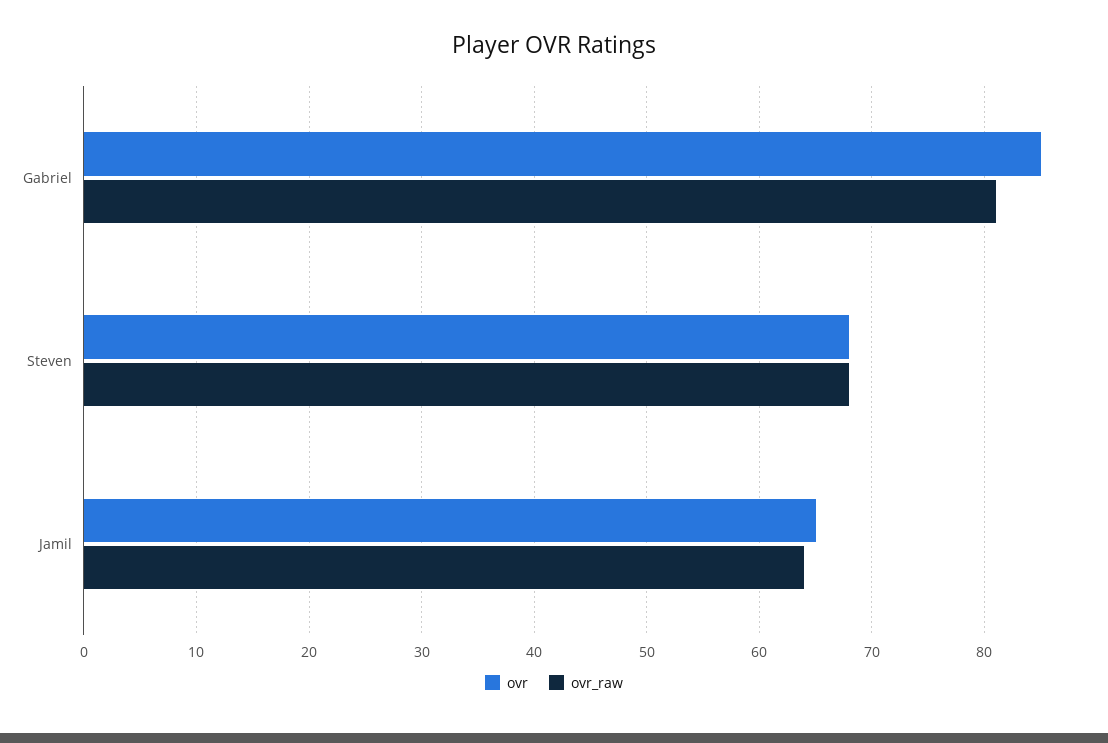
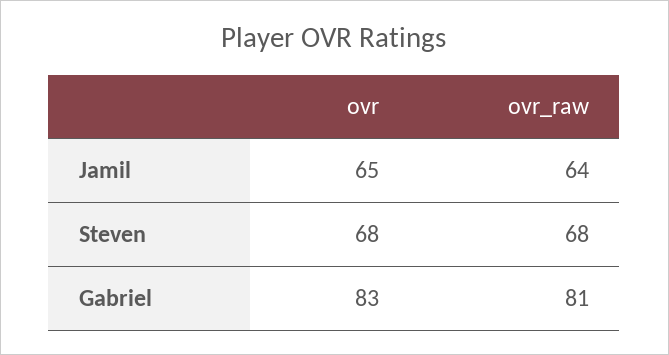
ovr, Gabriel: 85 -> 83

